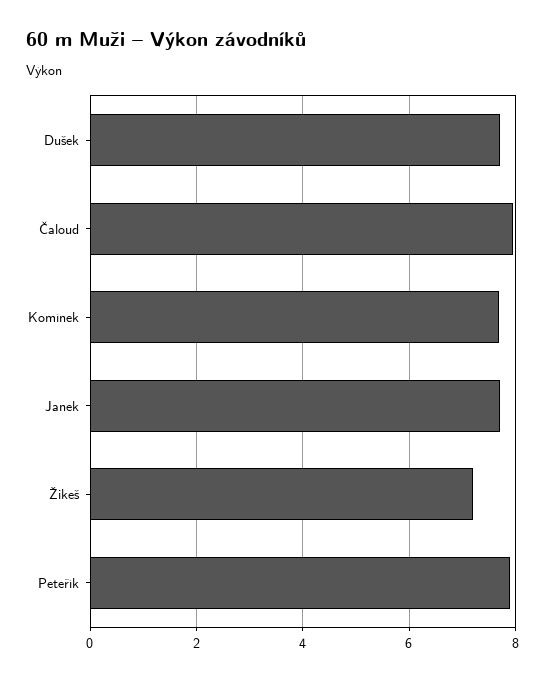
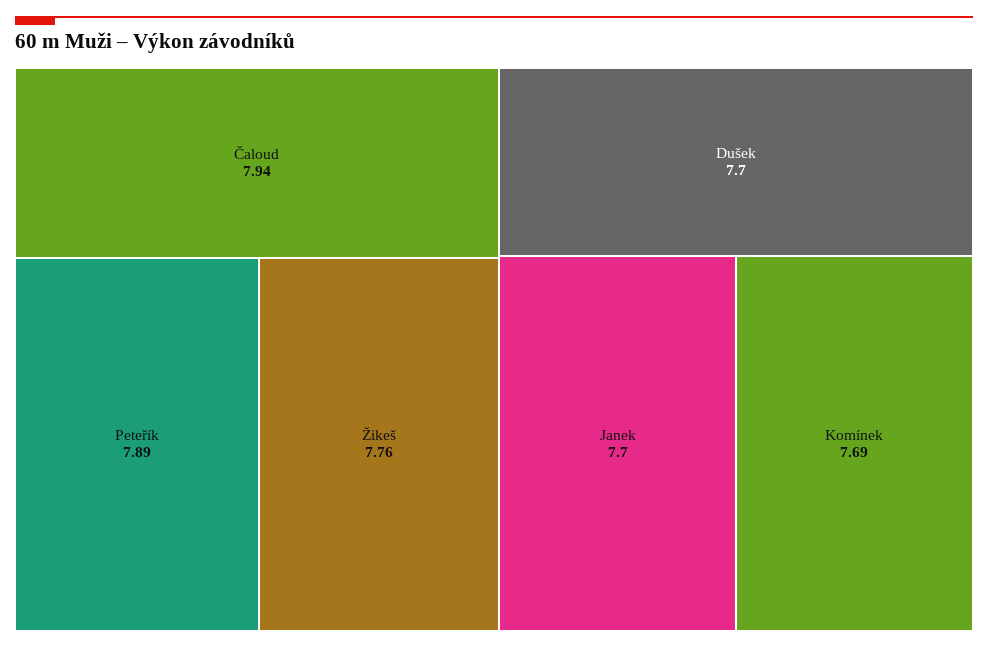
Žikeš: 7.2 -> 7.76

